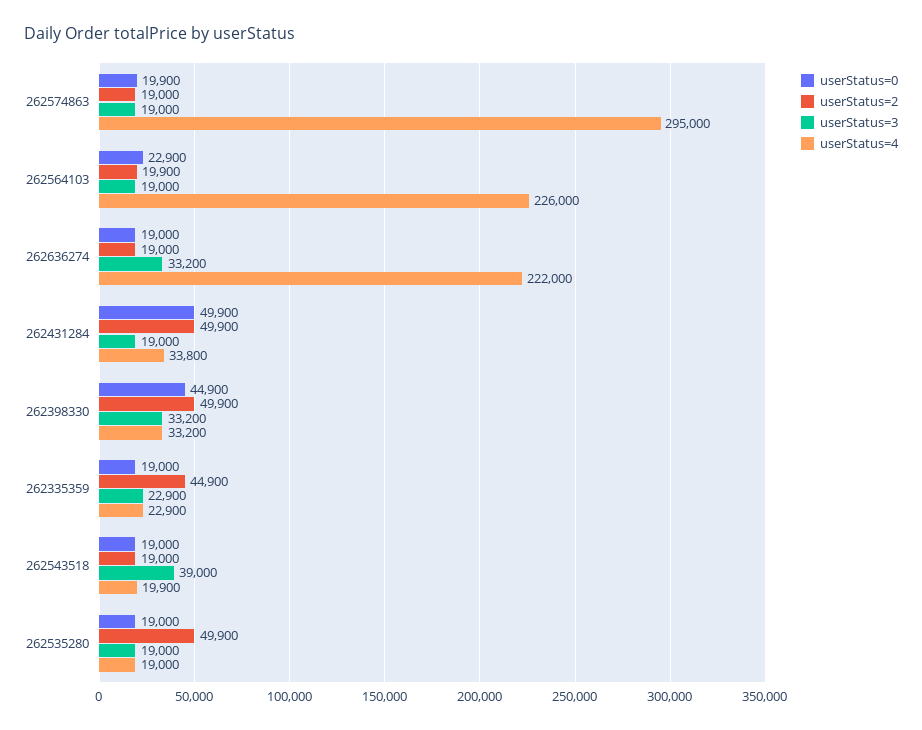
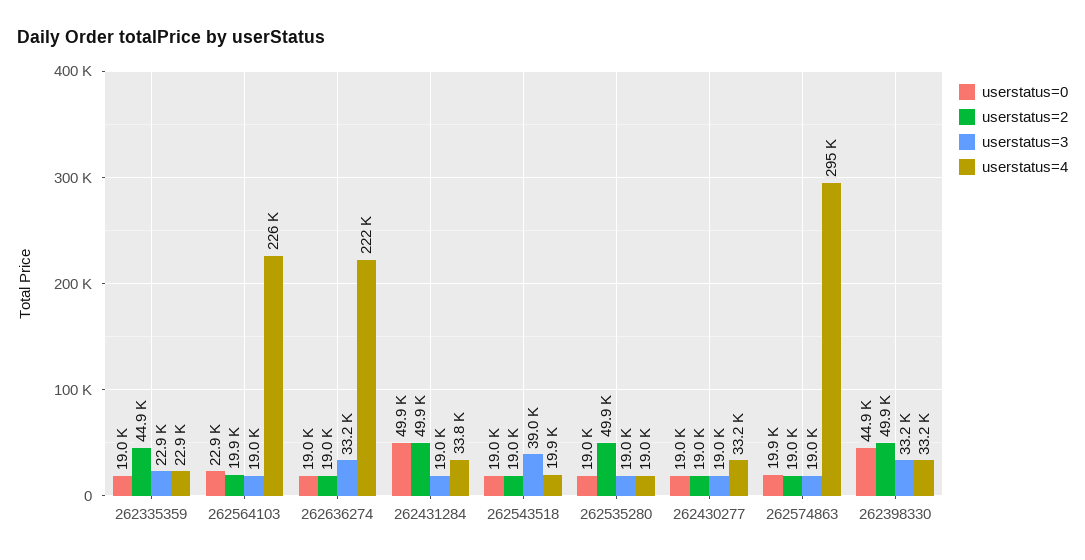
userStatus=0, 262430277: none -> 19000
userStatus=2, 262430277: none -> 19000
userStatus=3, 262430277: none -> 19000
userStatus=4, 262430277: none -> 33200

